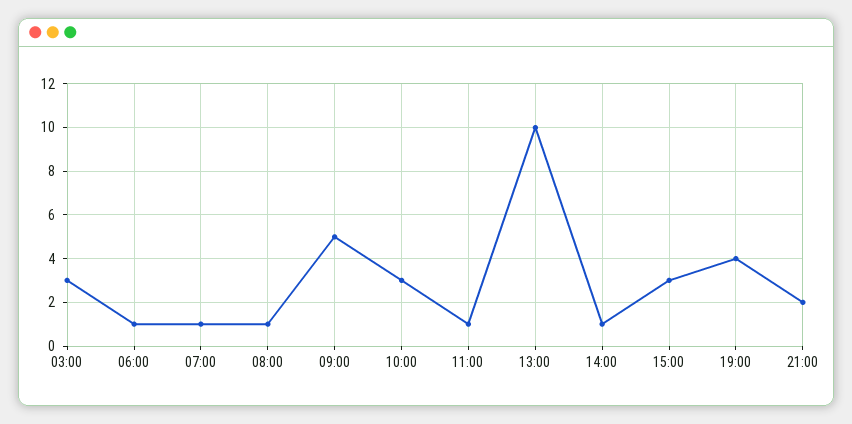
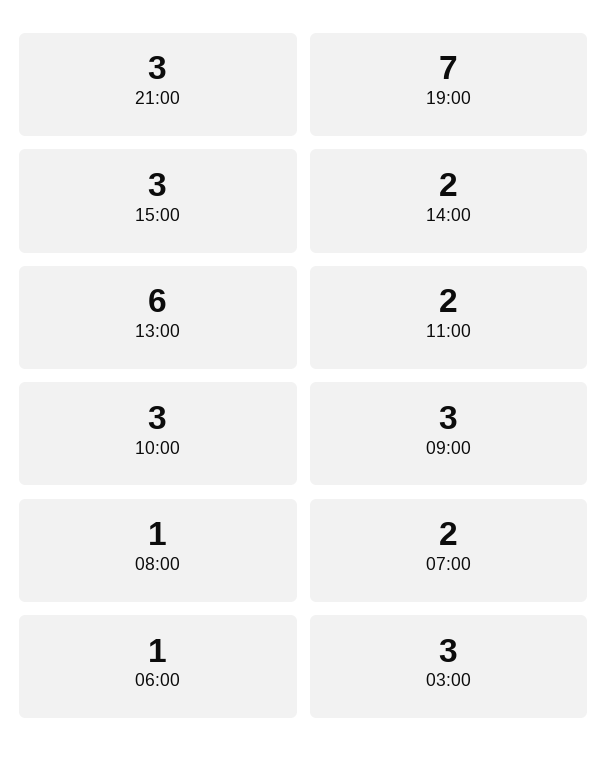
07:00: 1 -> 2
09:00: 5 -> 3
11:00: 1 -> 2
13:00: 10 -> 6
14:00: 1 -> 2
19:00: 4 -> 7
21:00: 2 -> 3

